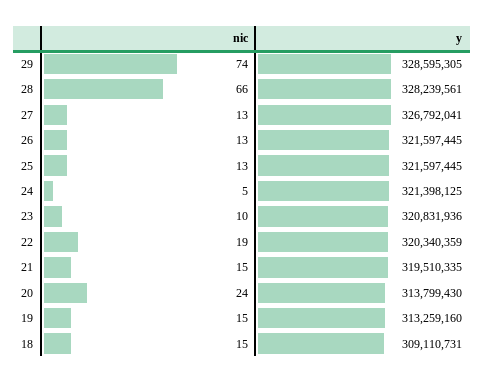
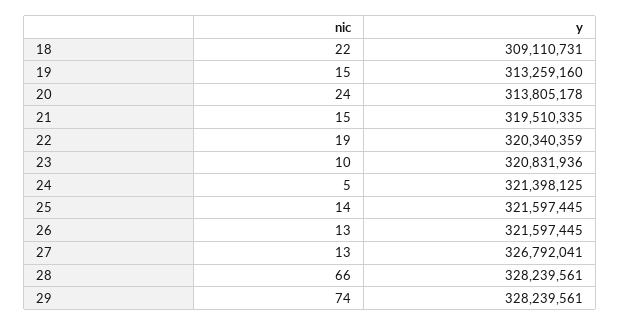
y, 29: 328595305 -> 328239561
nic, 25: 13 -> 14
y, 20: 313799430 -> 313805178
nic, 18: 15 -> 22

